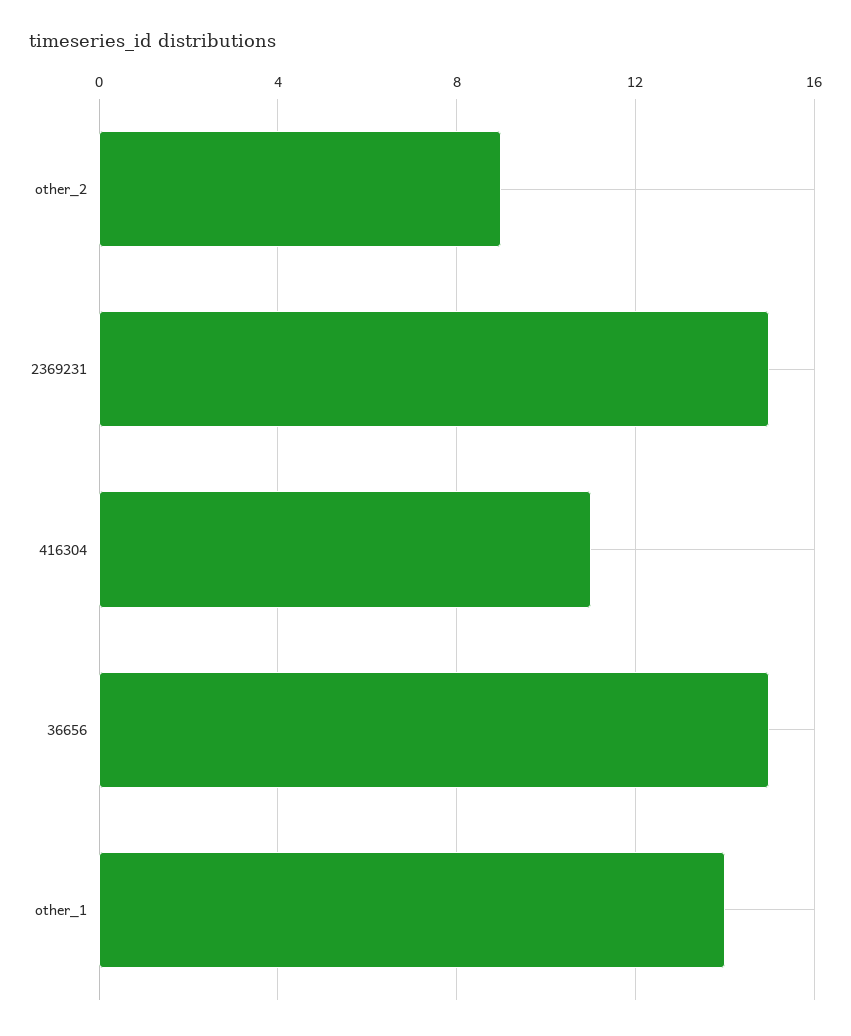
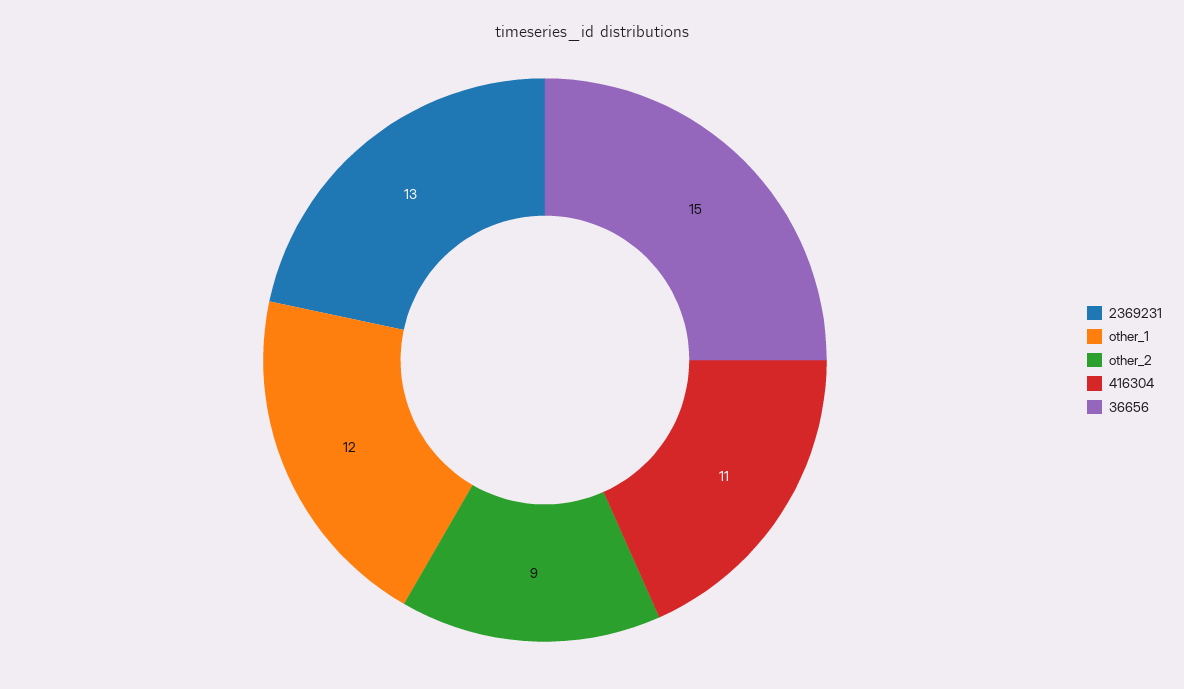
2369231: 15 -> 13
other_1: 14 -> 12

